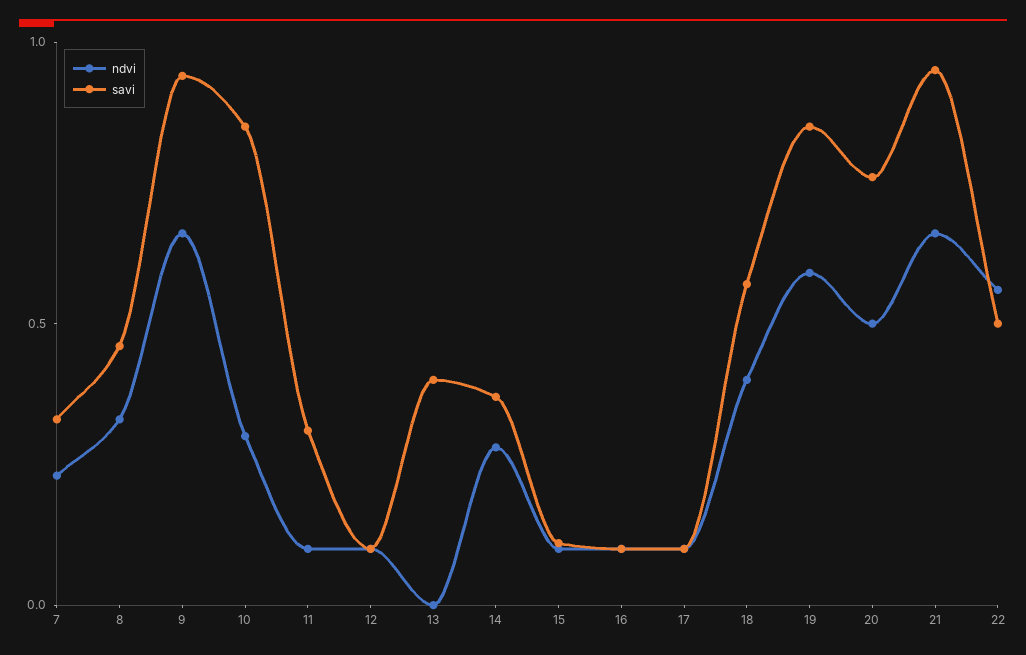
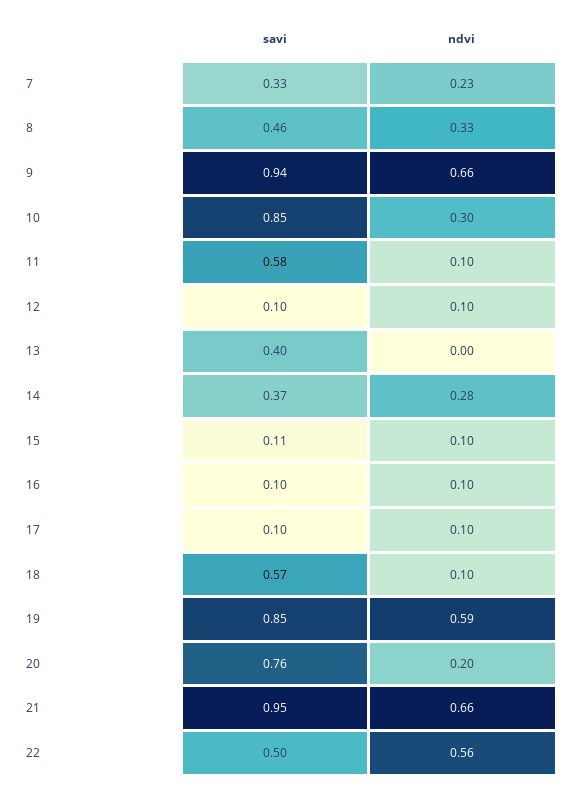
savi, 11: 0.3 -> 0.58
ndvi, 18: 0.4 -> 0.1
ndvi, 20: 0.5 -> 0.2

